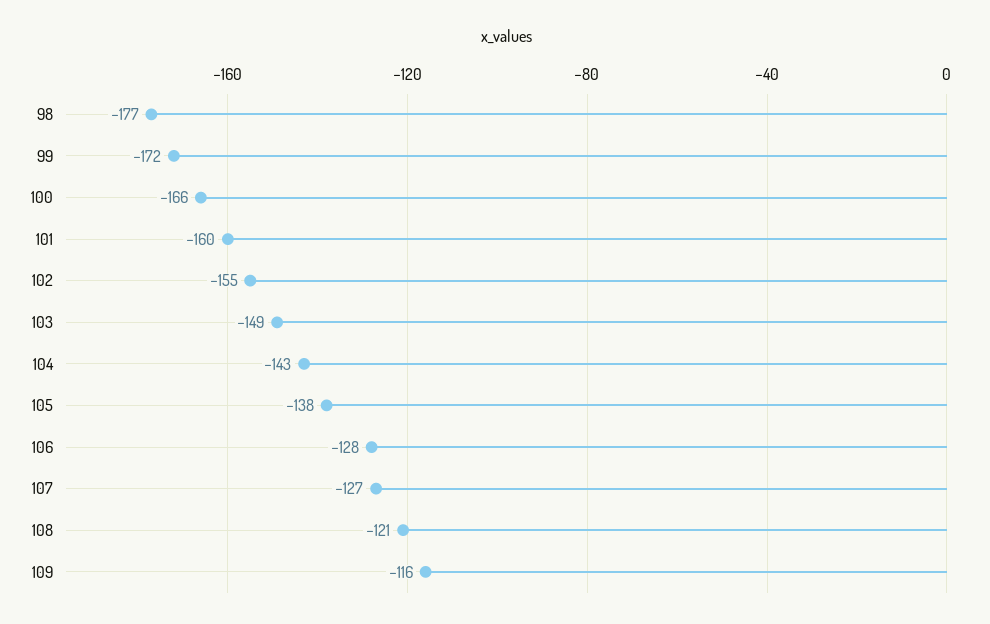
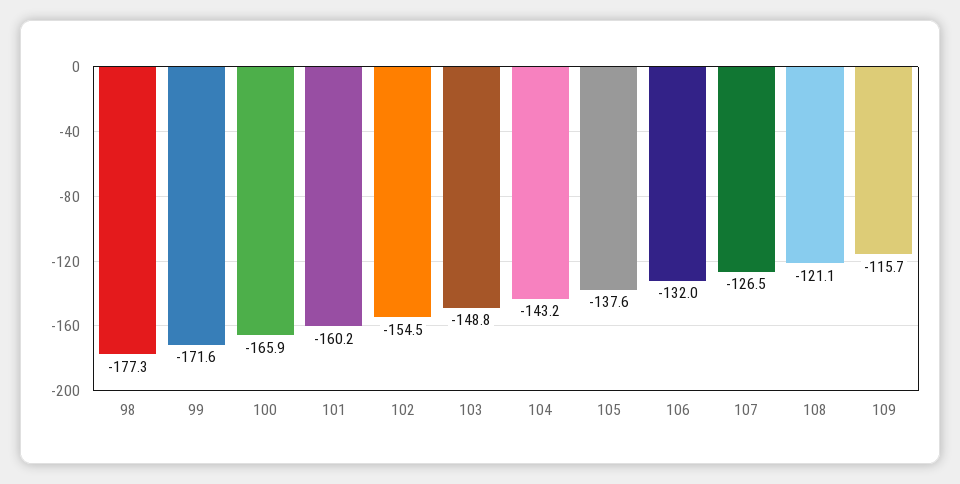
106: -128 -> -132

